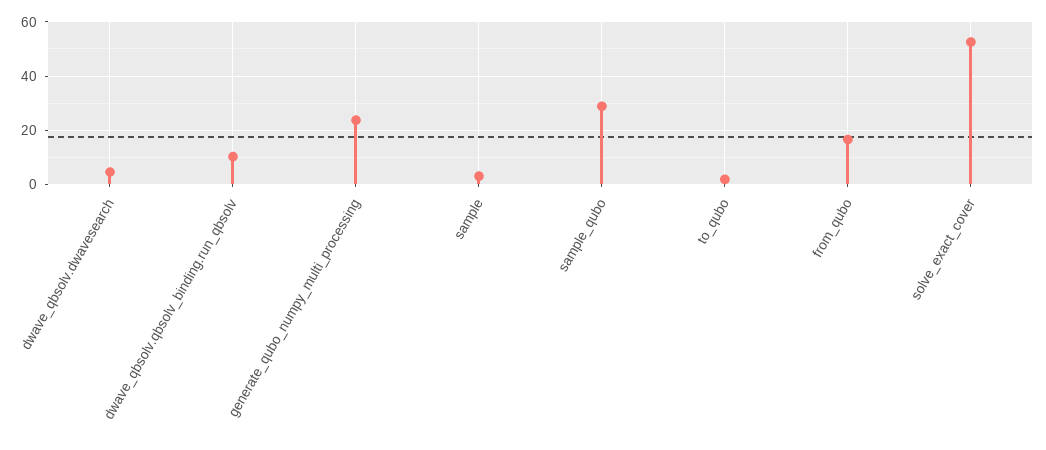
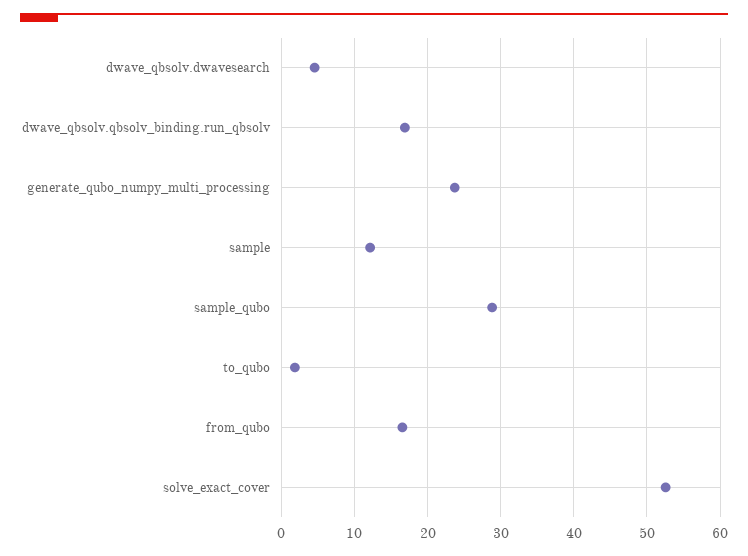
dwave_qbsolv.qbsolv_binding.run_qbsolv: 10 -> 17
sample: 2.5 -> 12

